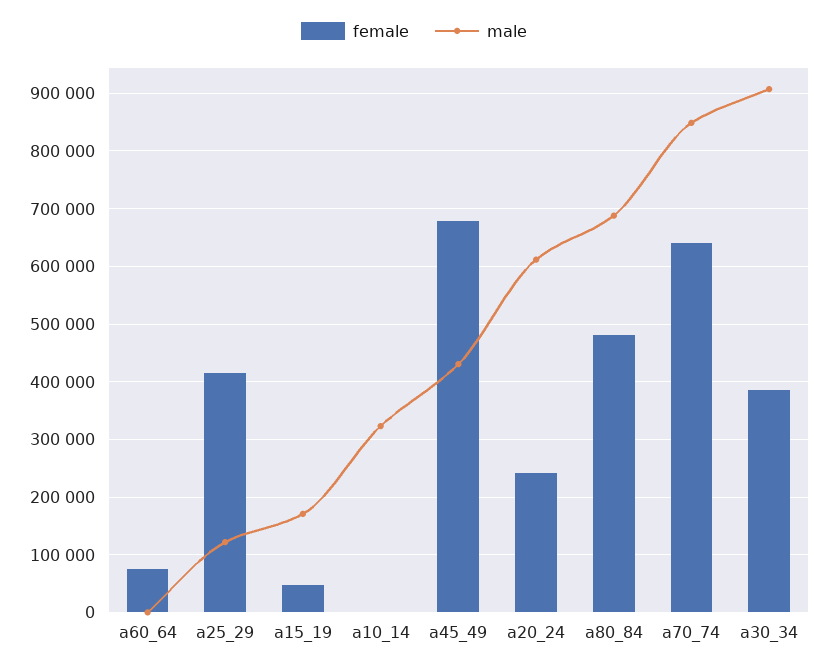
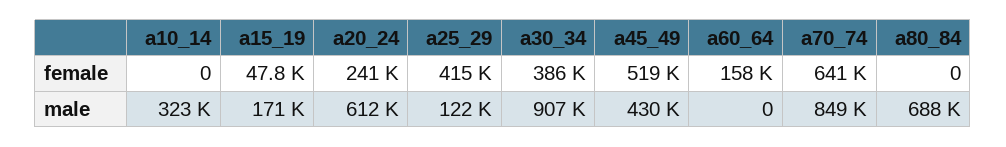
female, a60_64: 80000 -> 158000
female, a45_49: 680000 -> 519000
female, a80_84: 480000 -> 0

